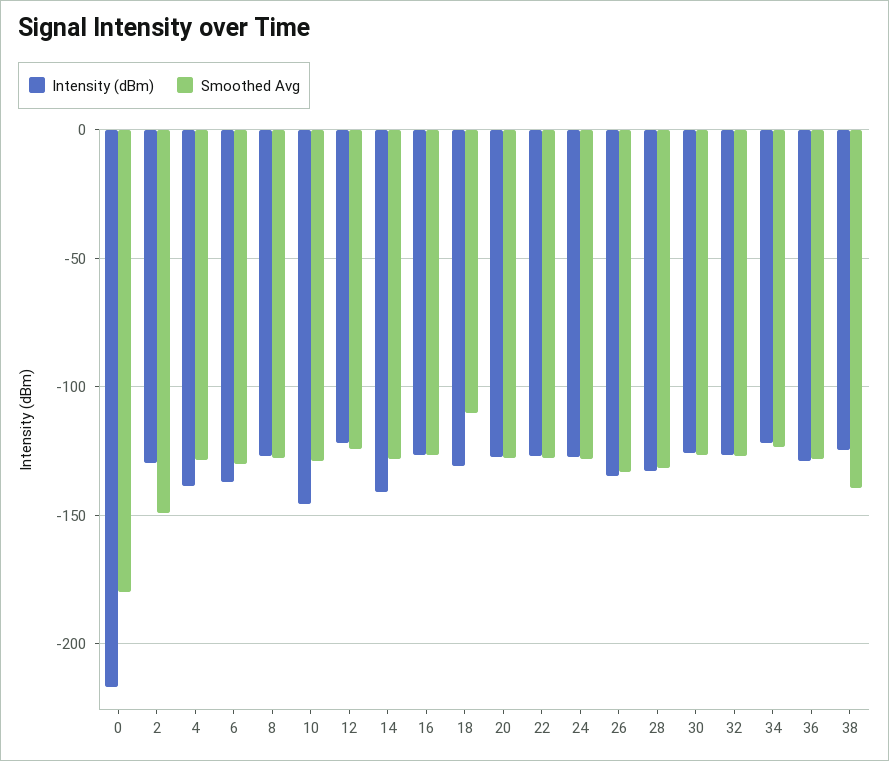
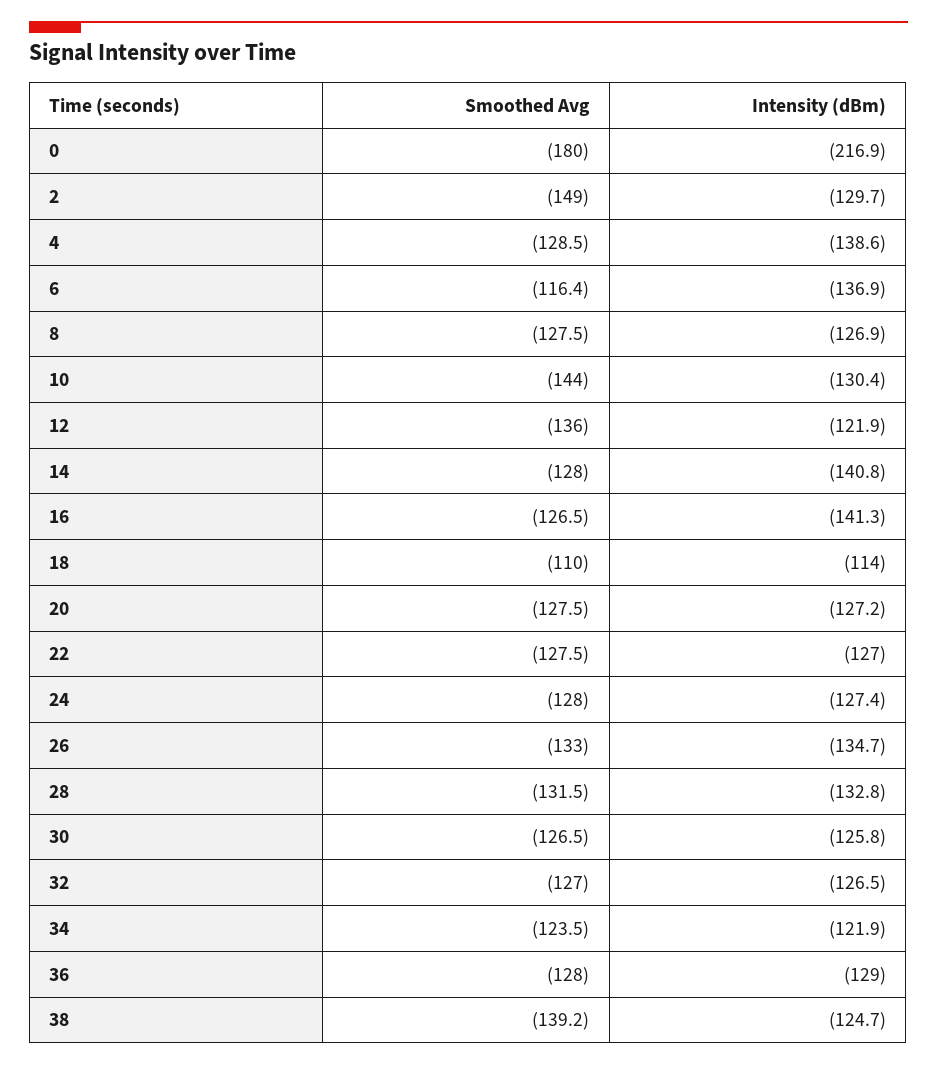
Smoothed Avg, 6: -130 -> -116.4
Intensity (dBm), 10: -145 -> -130.4
Smoothed Avg, 10: -130 -> -144
Smoothed Avg, 12: -125 -> -136
Intensity (dBm), 16: -125 -> -141.3
Intensity (dBm), 18: -130 -> -114

